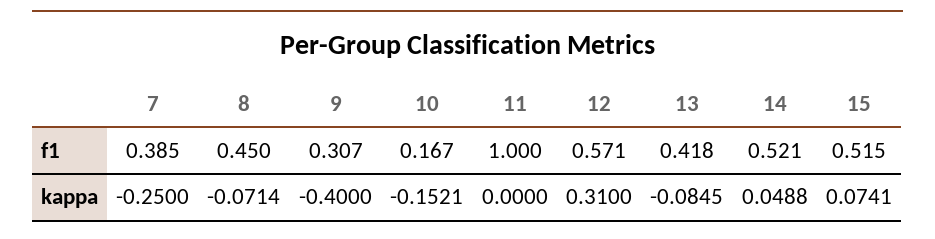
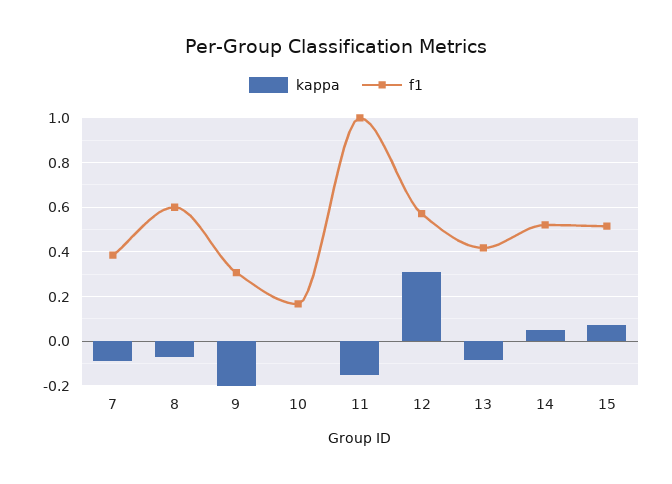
f1, 8: 0.45 -> 0.6
kappa, 7: -0.25 -> -0.1
kappa, 9: -0.4 -> -0.2
kappa, 10: -0.1521 -> 0
kappa, 11: 0 -> -0.15

